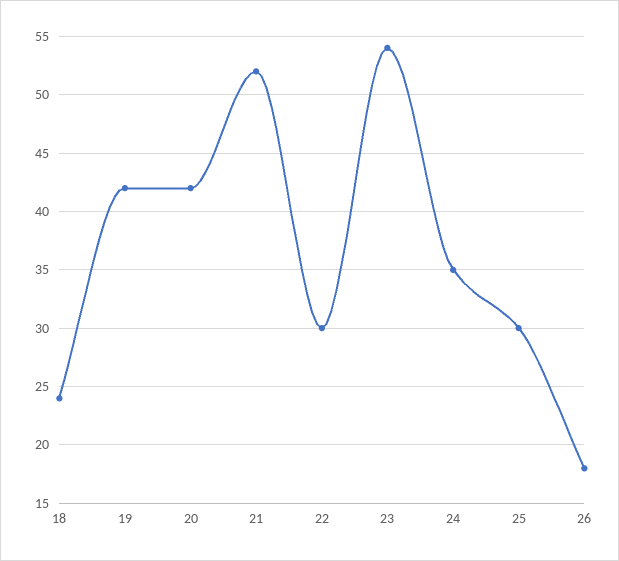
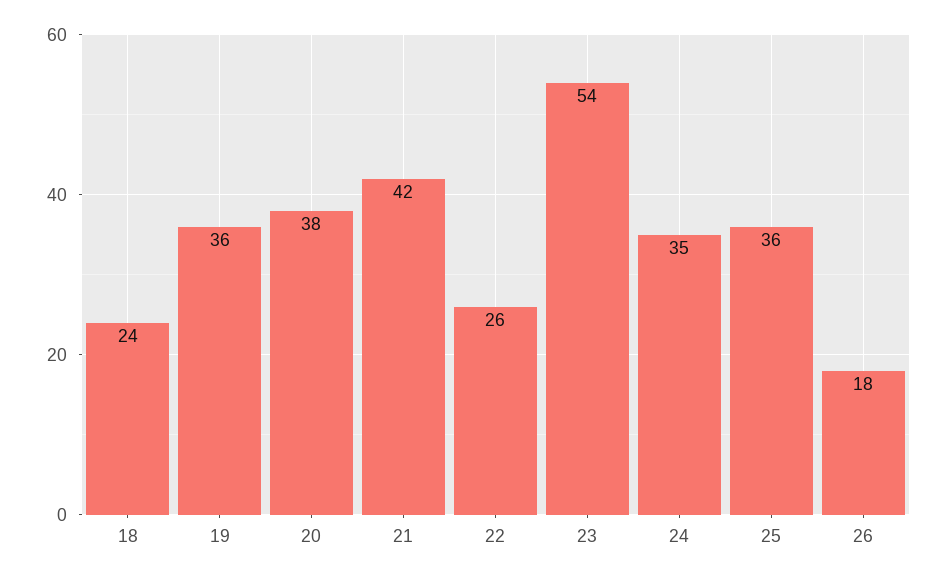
19: 42 -> 36
20: 42 -> 38
21: 52 -> 42
22: 30 -> 26
25: 30 -> 36

